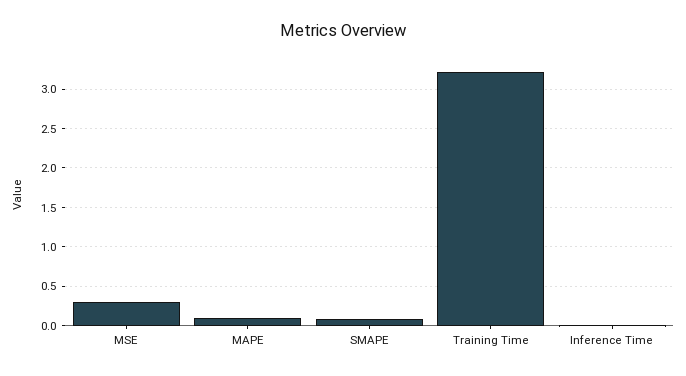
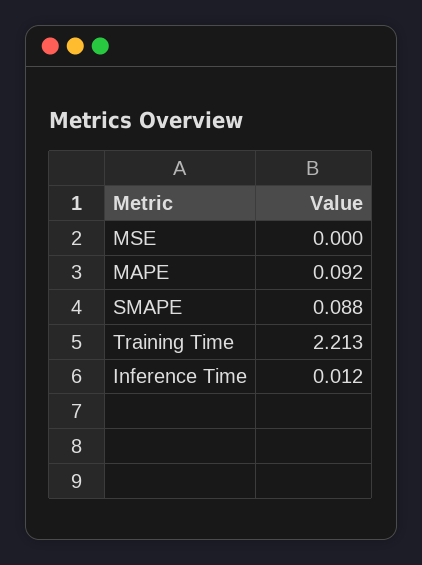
MSE: 0.3 -> 0
Training Time: 3.2 -> 2.213

